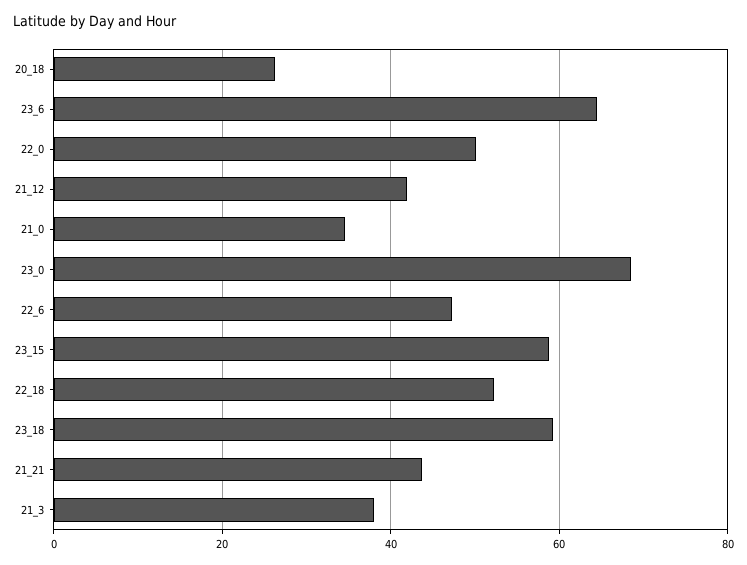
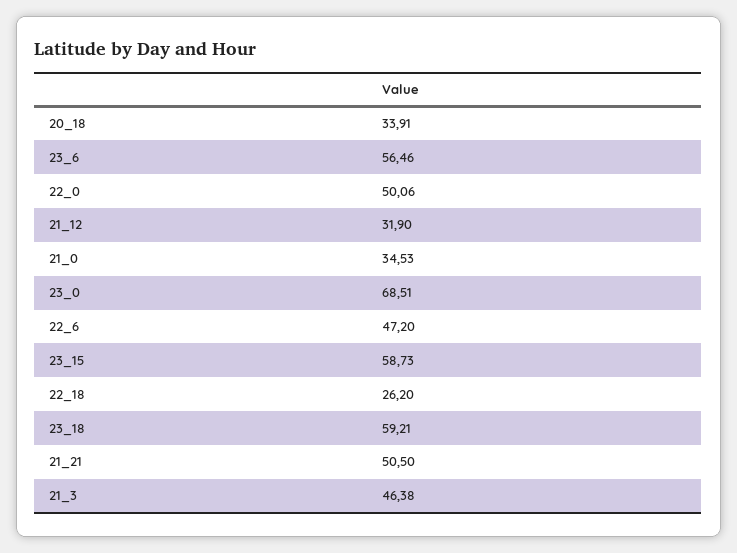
20_18: 26 -> 33.91
23_6: 64 -> 56.46
21_12: 42 -> 31.9
22_18: 52 -> 26.2
21_21: 44 -> 50.5
21_3: 38 -> 46.38

